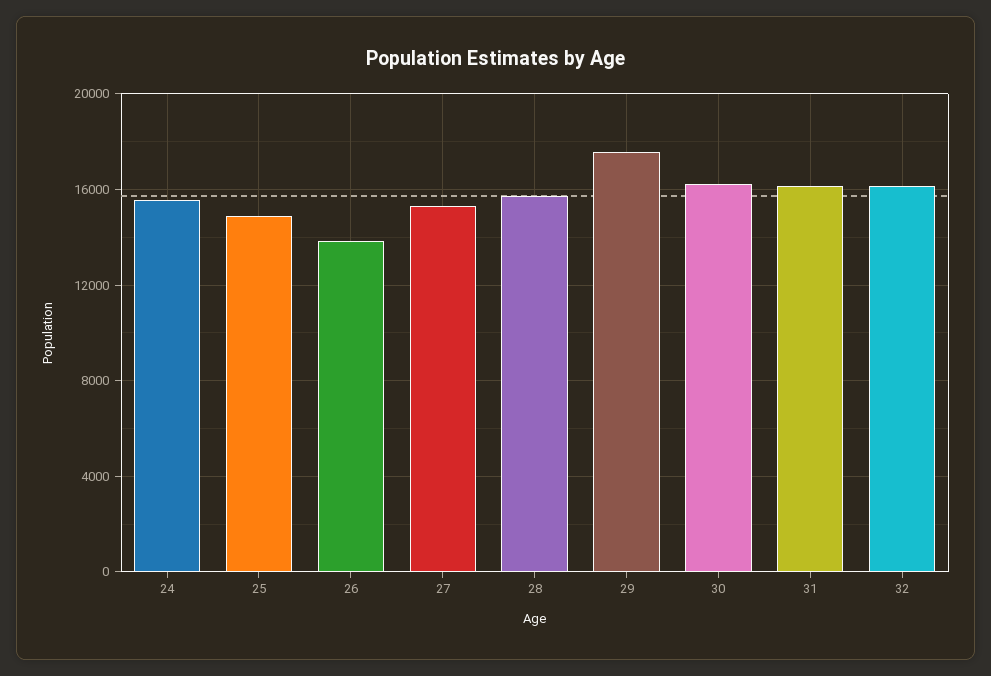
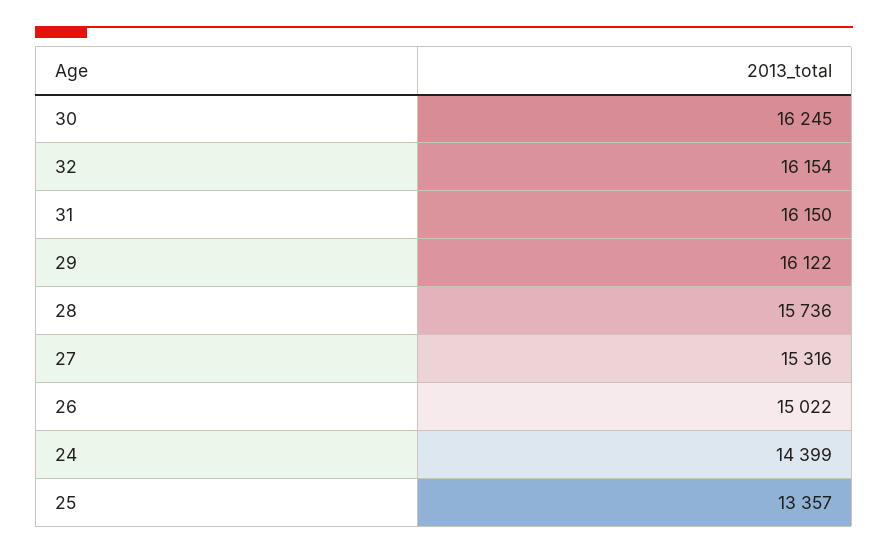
24: 15500 -> 14399
25: 15000 -> 13357
26: 14000 -> 15022
29: 17500 -> 16122

